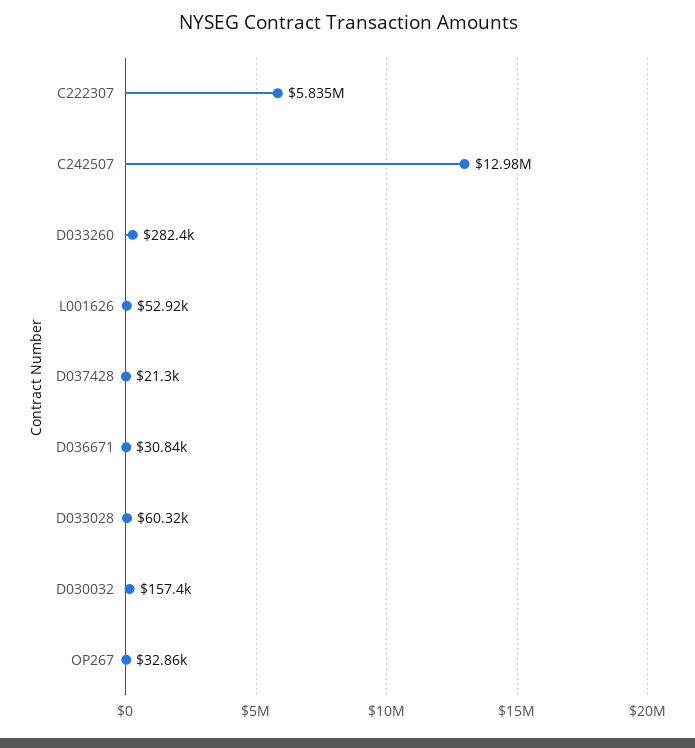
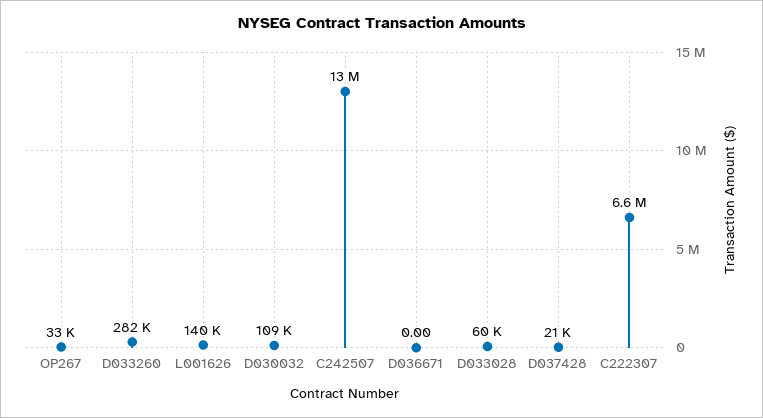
C222307: 5835000 -> 6600000
L001626: 52920 -> 140000
D036671: 30840 -> 0
D030032: 157400 -> 109000

